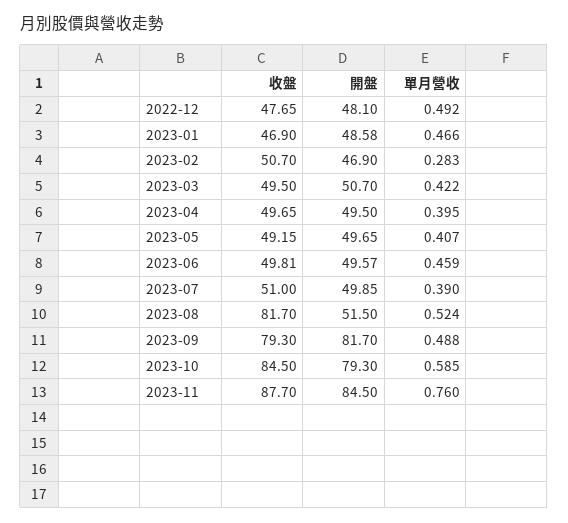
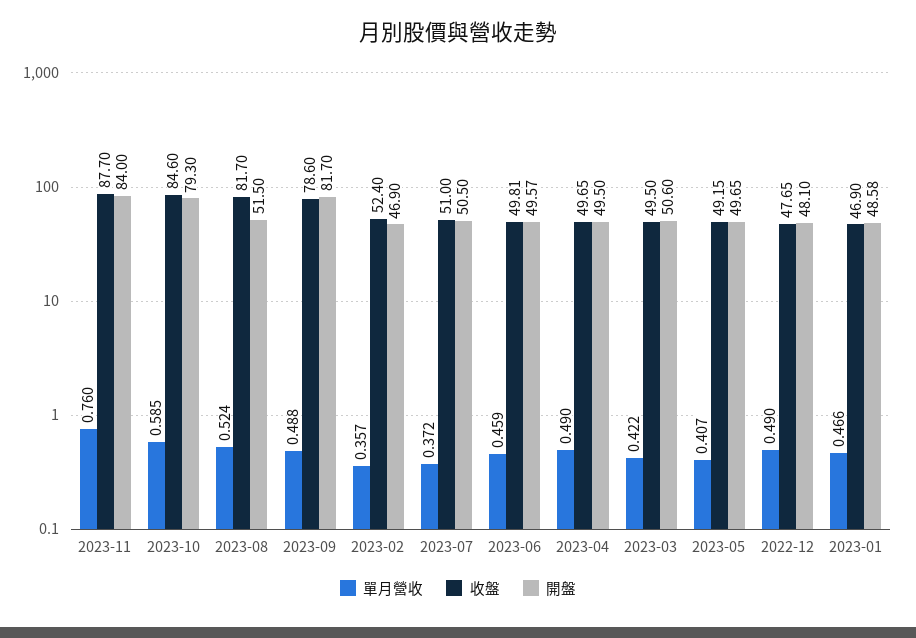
單月營收, 2022-12: 0.492 -> 0.49
收盤, 2023-02: 50.7 -> 52.4
單月營收, 2023-02: 0.283 -> 0.357
開盤, 2023-03: 50.7 -> 50.6
單月營收, 2023-04: 0.395 -> 0.49
開盤, 2023-07: 49.85 -> 50.5
單月營收, 2023-07: 0.39 -> 0.372
收盤, 2023-09: 79.3 -> 78.6
收盤, 2023-10: 84.5 -> 84.6
開盤, 2023-11: 84.5 -> 84

